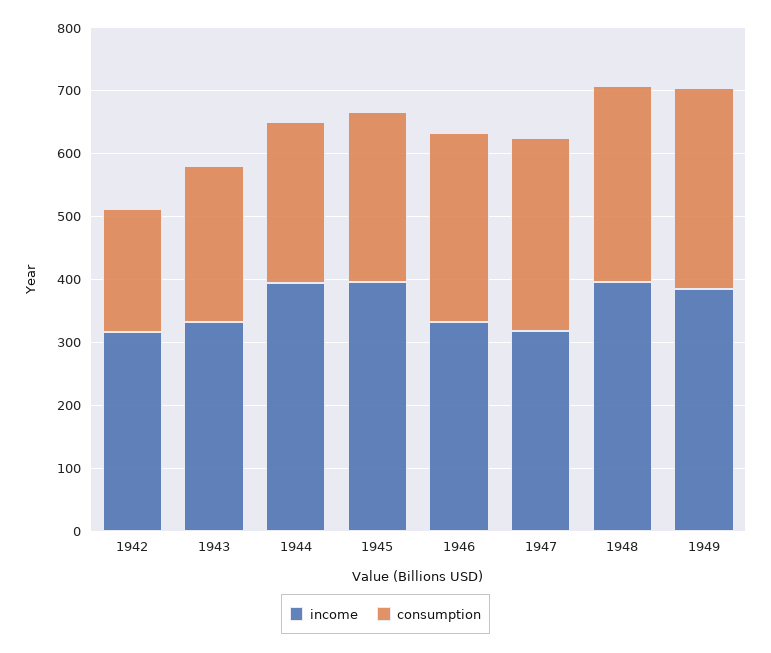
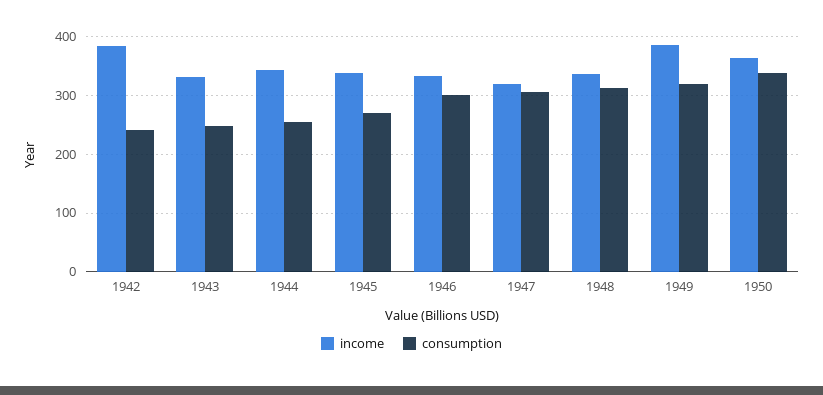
income, 1942: 320 -> 380
consumption, 1942: 200 -> 240
income, 1944: 400 -> 340
income, 1945: 400 -> 340
income, 1948: 400 -> 340
income, 1950: none -> 360
consumption, 1950: none -> 340

